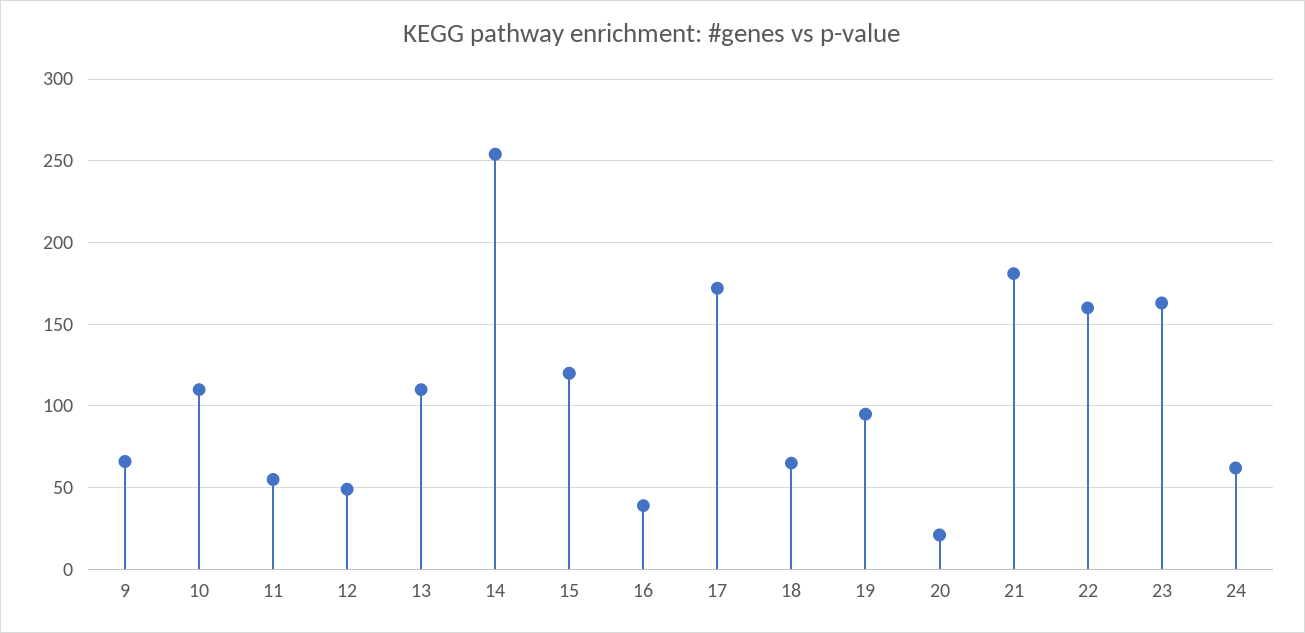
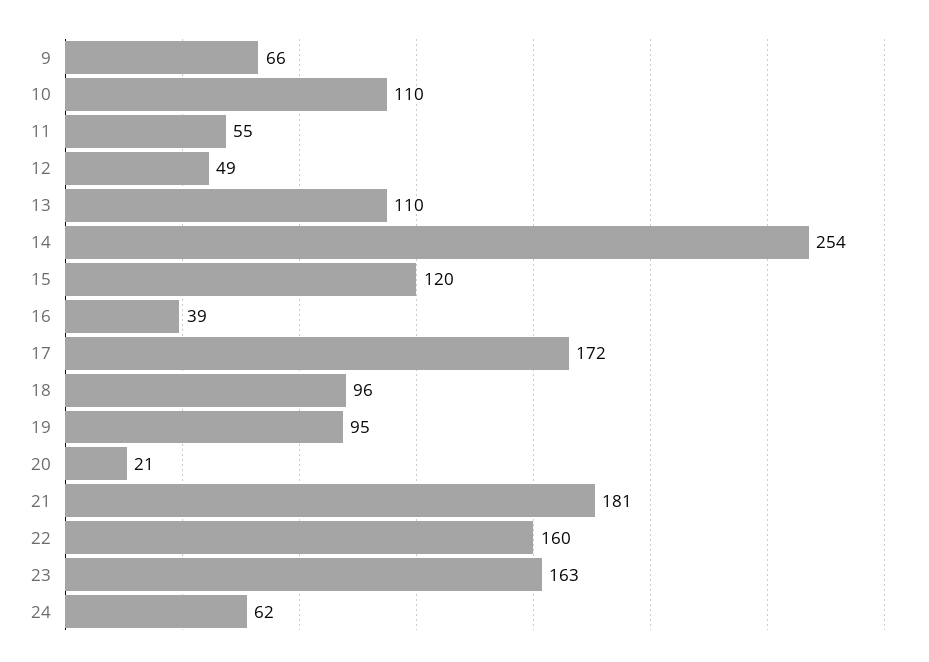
18: 65 -> 96

